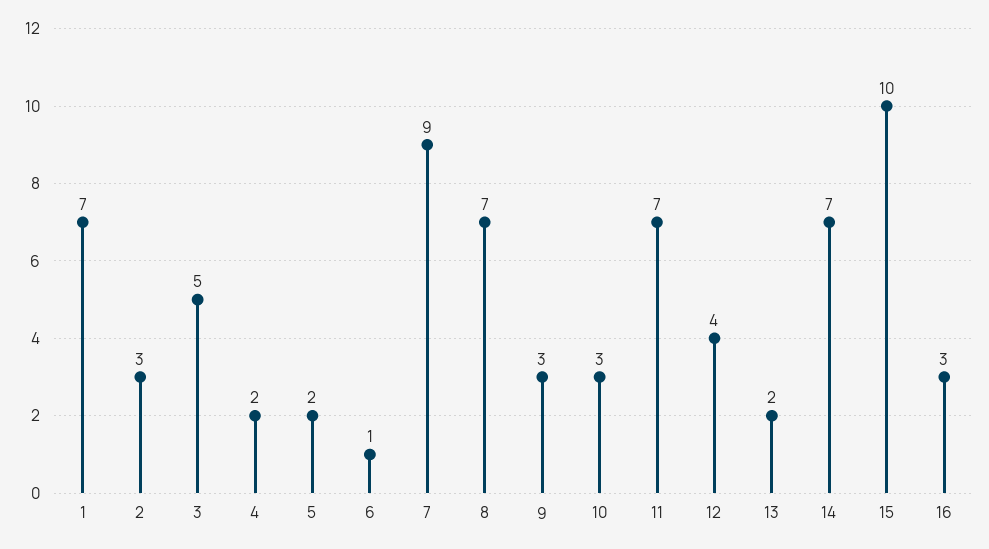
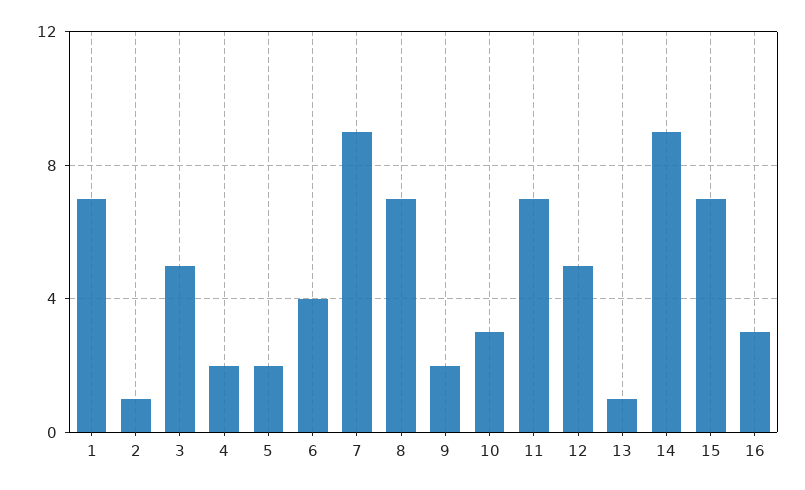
2: 3 -> 1
6: 1 -> 4
9: 3 -> 2
12: 4 -> 5
13: 2 -> 1
14: 7 -> 9
15: 10 -> 7

